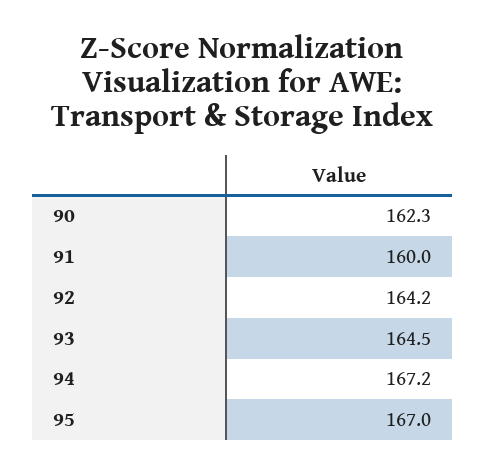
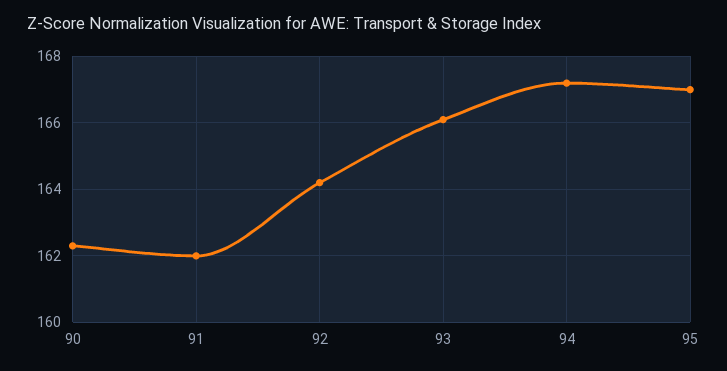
91: 160 -> 162
93: 164.5 -> 166

